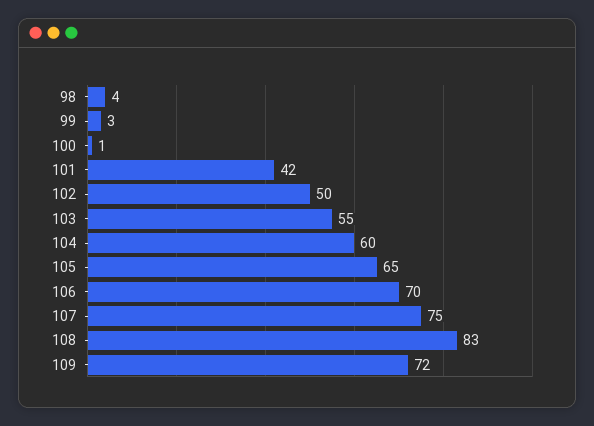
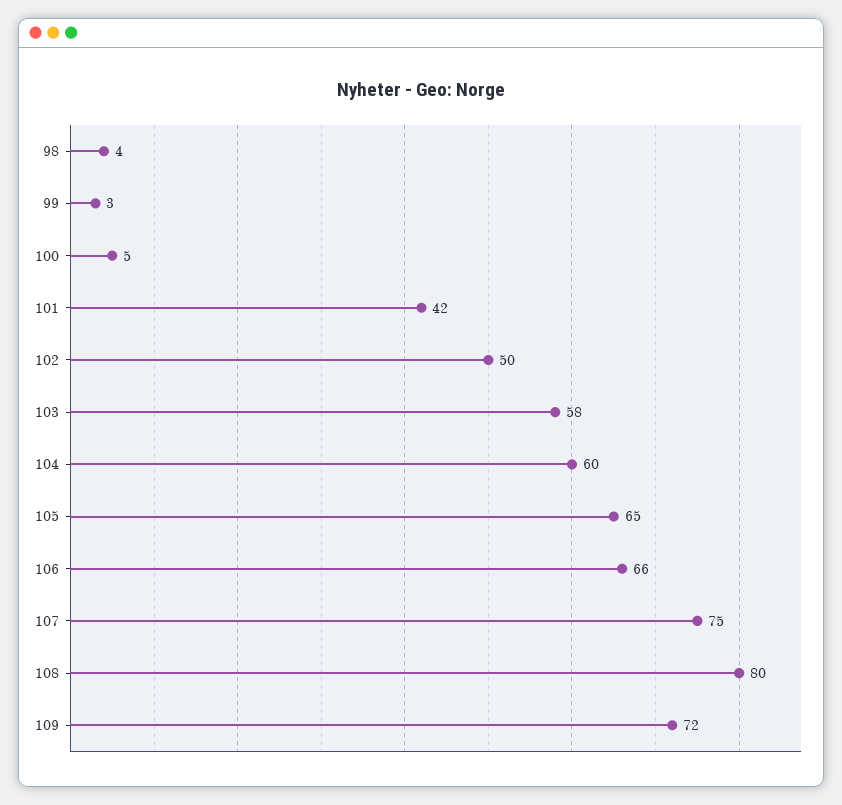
100: 1 -> 5
103: 55 -> 58
106: 70 -> 66
108: 83 -> 80

